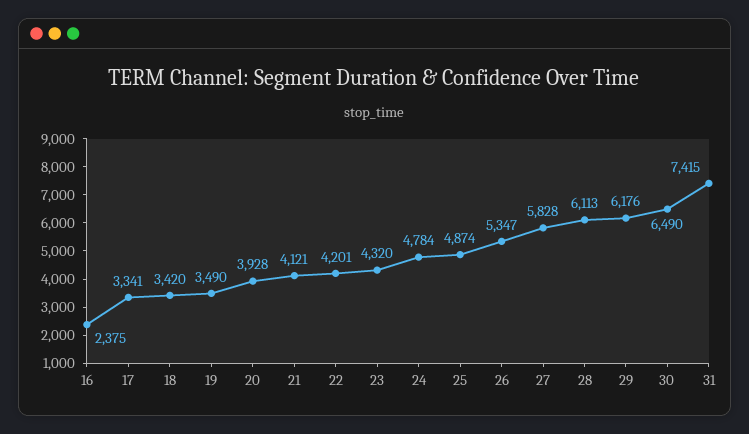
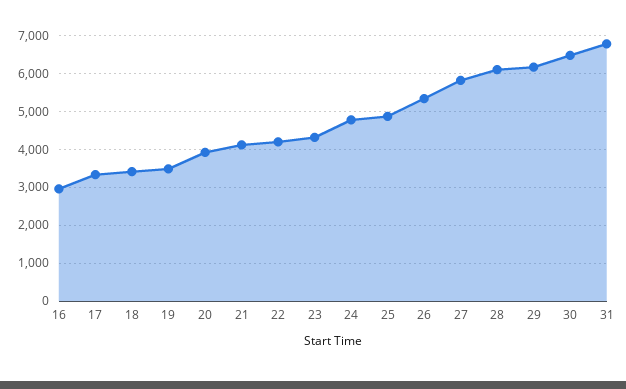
16: 2375 -> 3000
31: 7415 -> 6800

